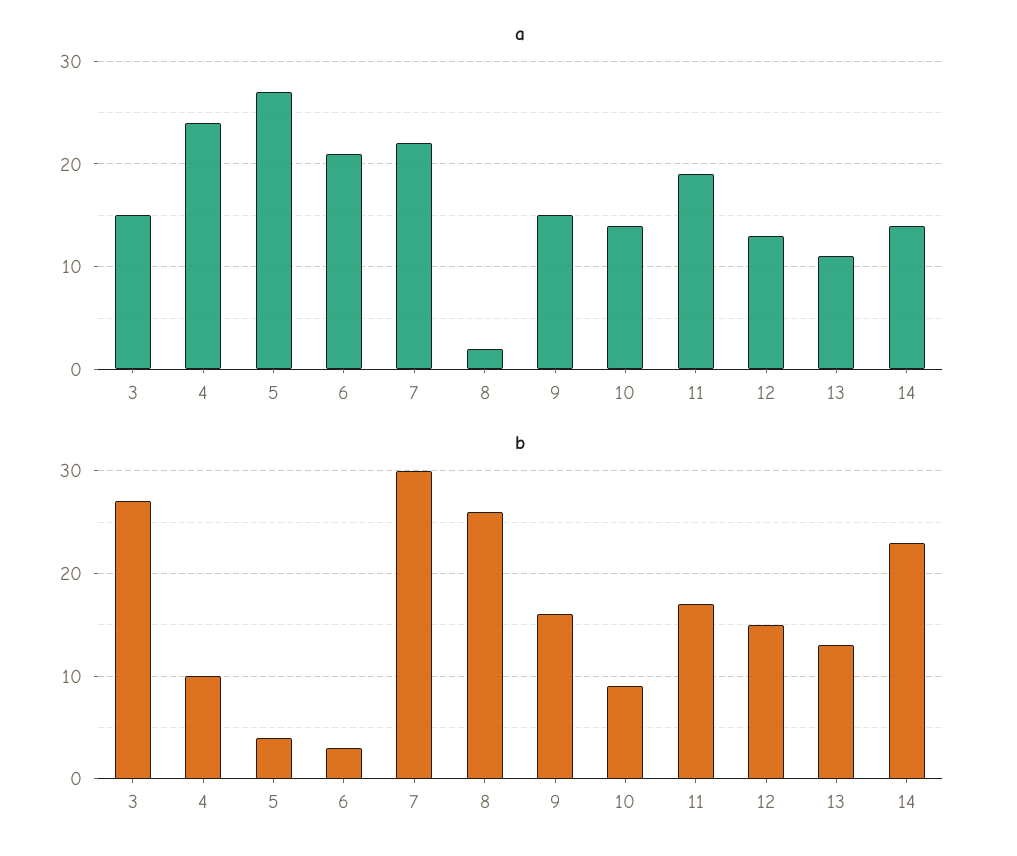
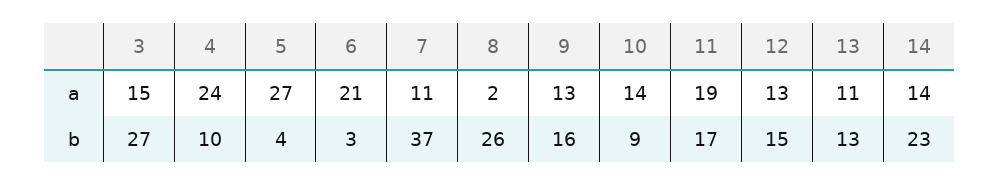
a, 7: 22 -> 11
a, 9: 15 -> 13
b, 7: 30 -> 37

